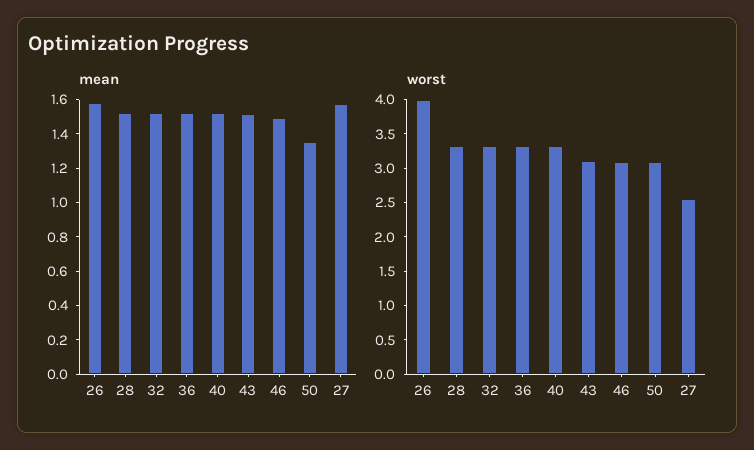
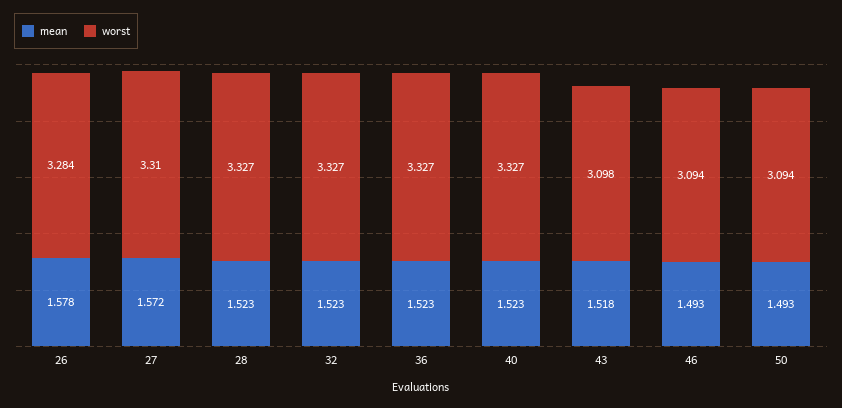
mean, 50: 1.35 -> 1.493
worst, 26: 4 -> 3.284
worst, 27: 2.5 -> 3.31

